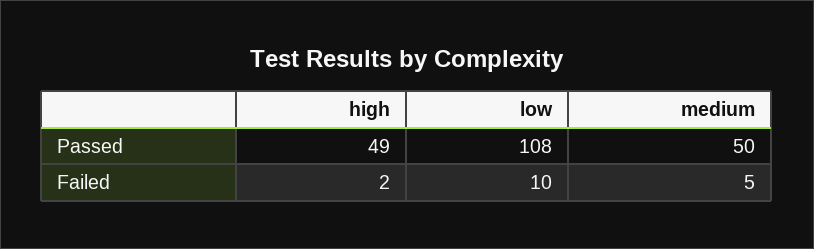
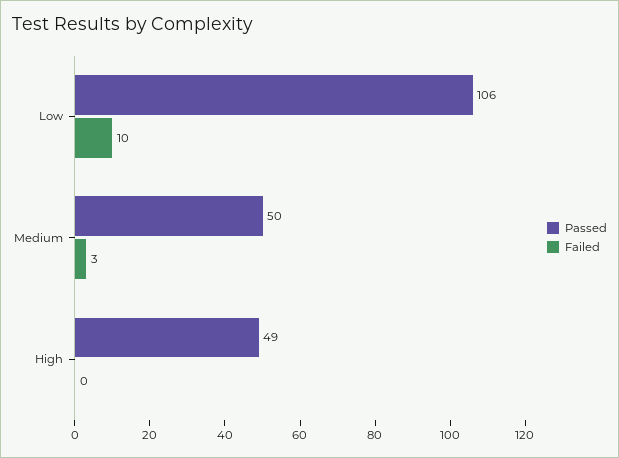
Passed, low: 108 -> 106
Failed, high: 2 -> 0
Failed, medium: 5 -> 3

